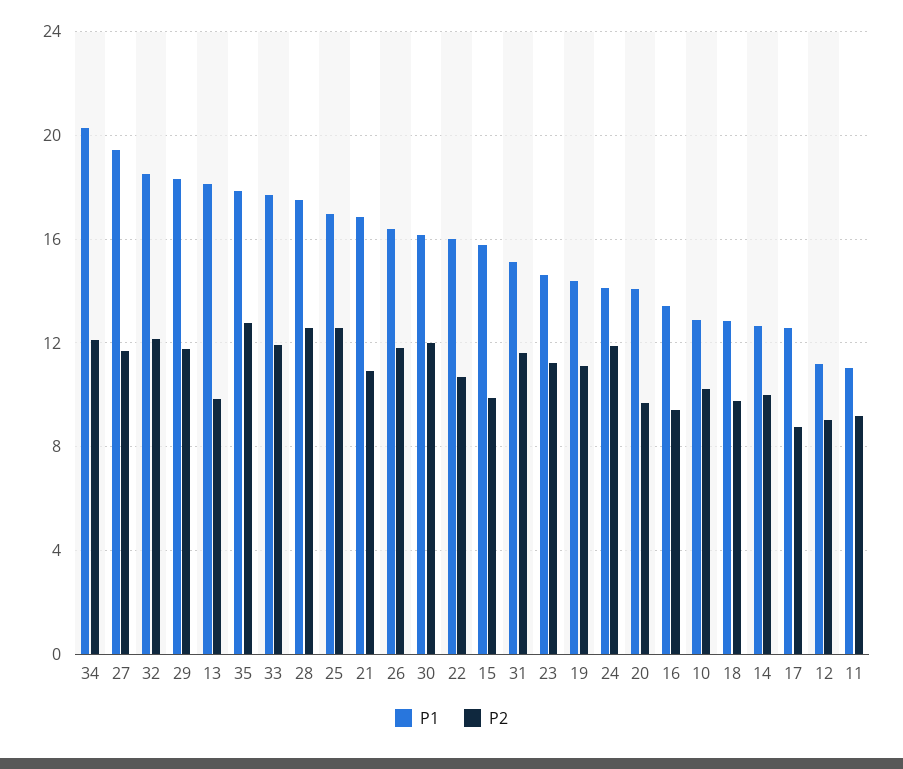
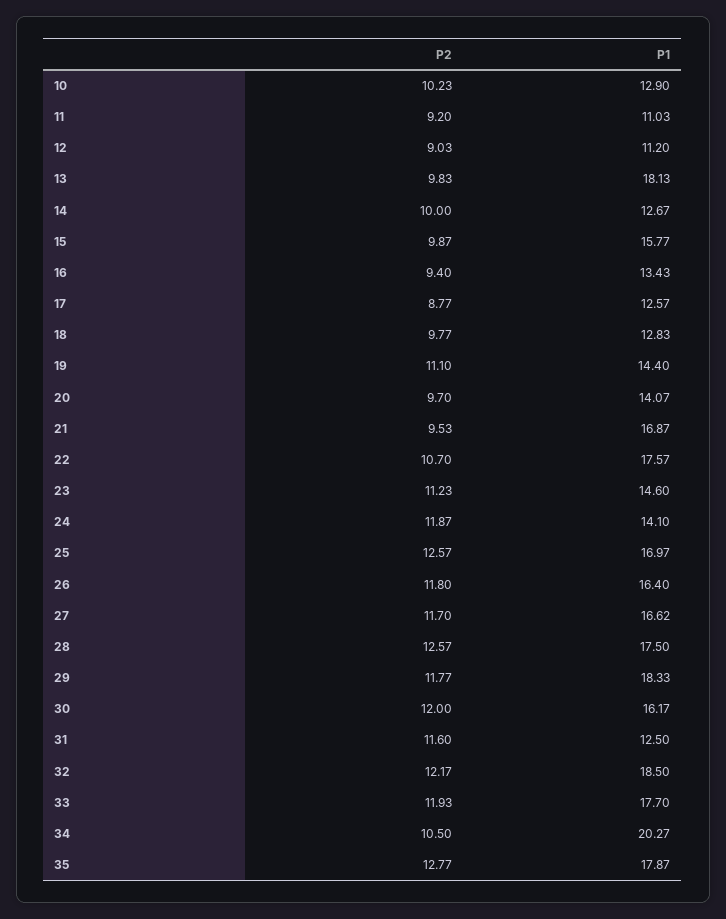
P2, 34: 12 -> 10.5
P1, 27: 19.5 -> 16.62
P2, 21: 11 -> 9.53
P1, 22: 16 -> 17.57
P1, 31: 15 -> 12.5

